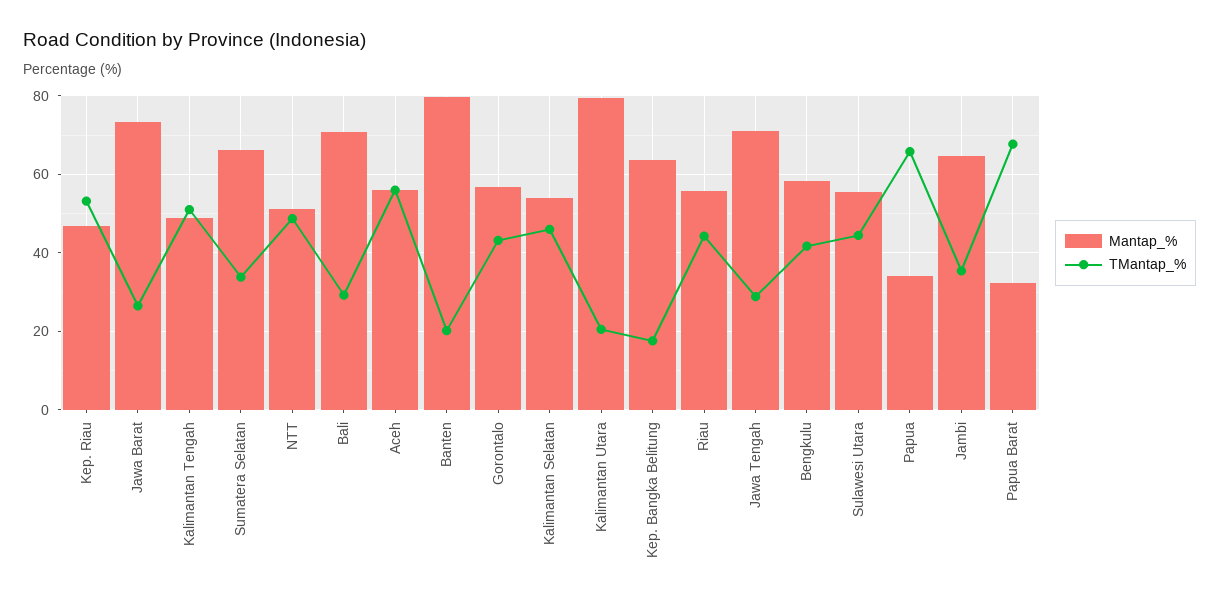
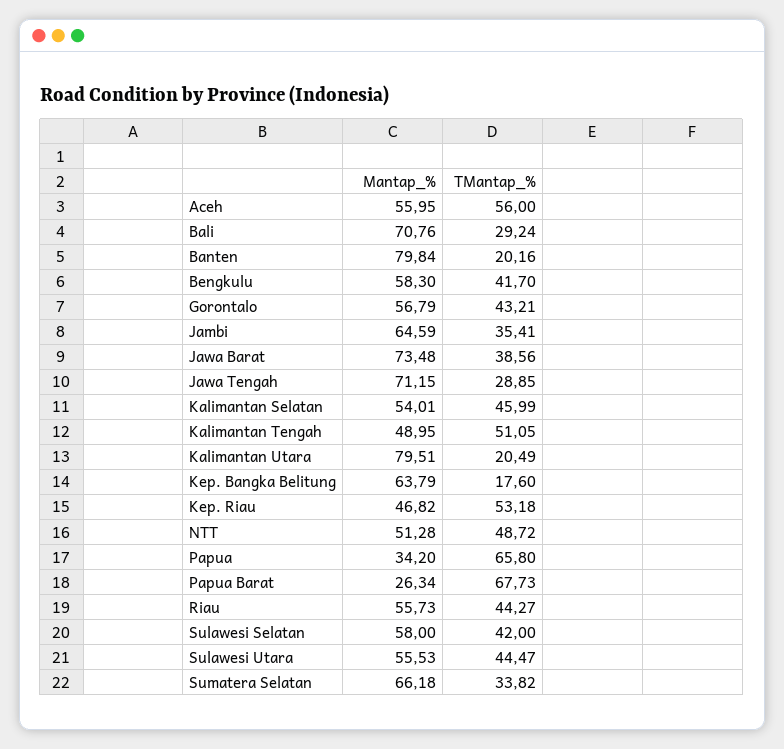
TMantap_%, Jawa Barat: 26 -> 38.56
Mantap_%, Papua Barat: 32 -> 26.34
Mantap_%, Sulawesi Selatan: none -> 58
TMantap_%, Sulawesi Selatan: none -> 42

